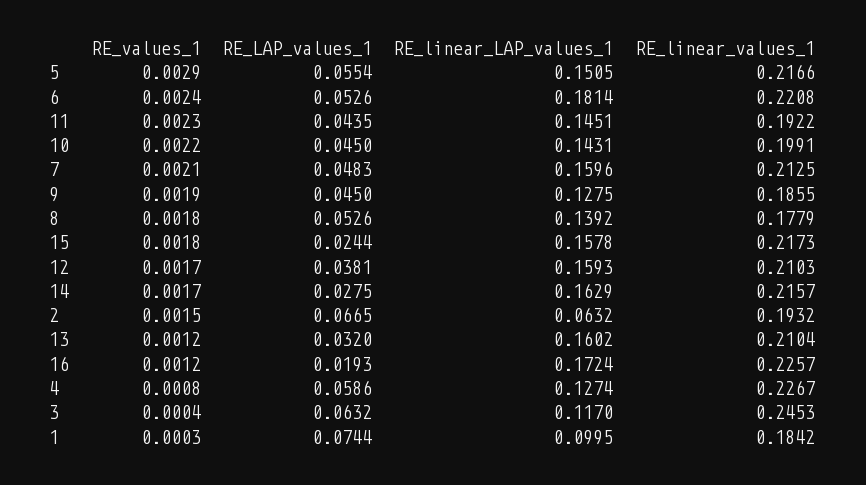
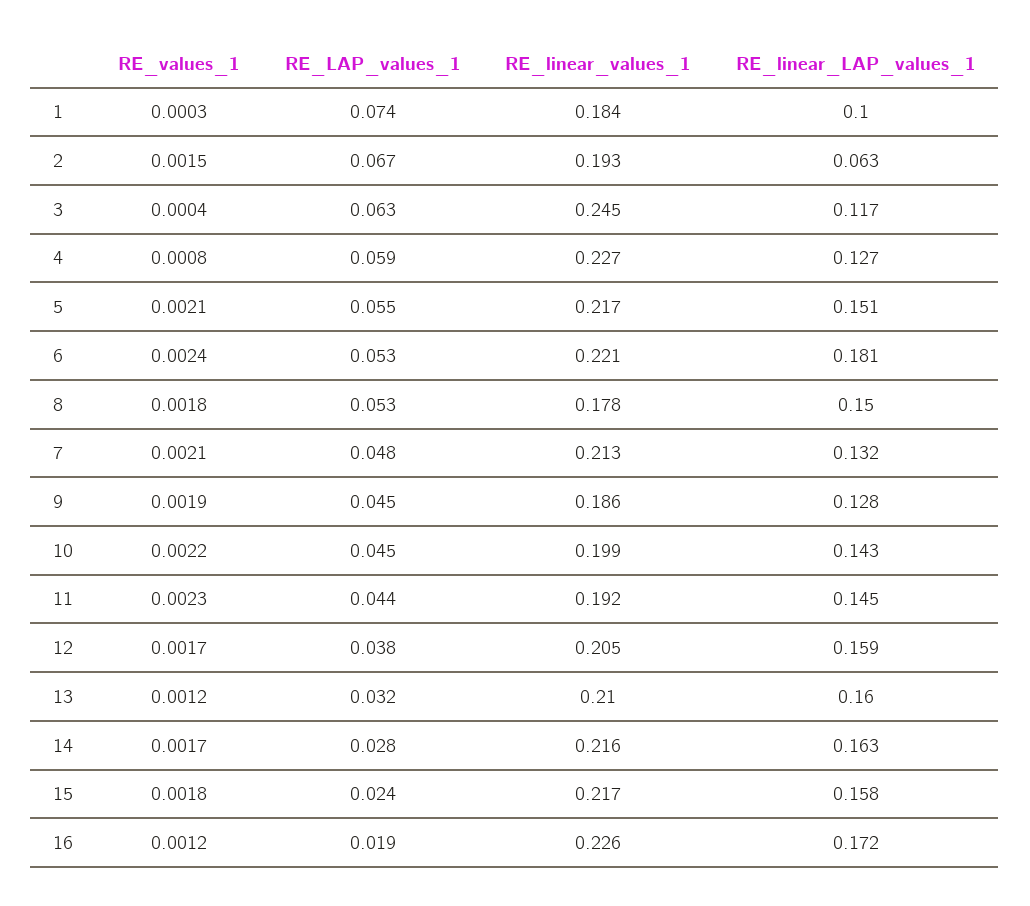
RE_values_1, 5: 0.0029 -> 0.0021
RE_linear_LAP_values_1, 7: 0.1596 -> 0.132
RE_linear_LAP_values_1, 8: 0.1392 -> 0.15
RE_linear_values_1, 12: 0.2103 -> 0.205

